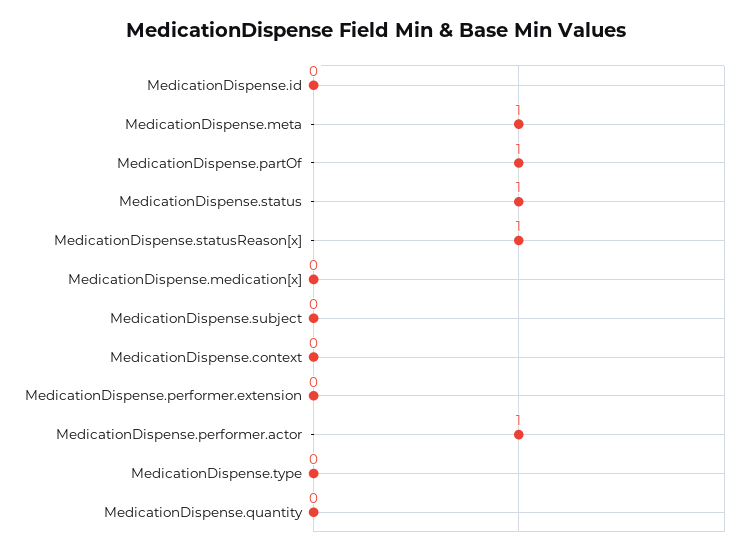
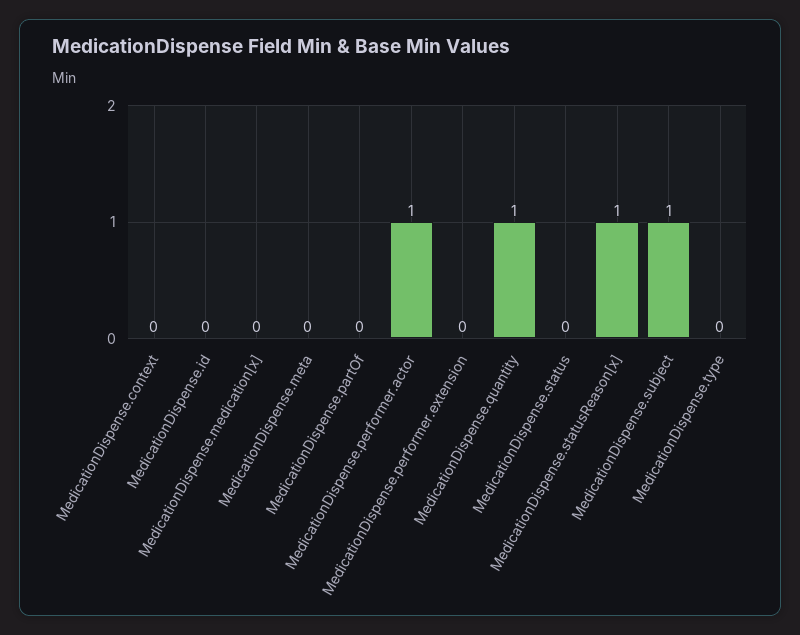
MedicationDispense.meta: 1 -> 0
MedicationDispense.partOf: 1 -> 0
MedicationDispense.status: 1 -> 0
MedicationDispense.subject: 0 -> 1
MedicationDispense.quantity: 0 -> 1

